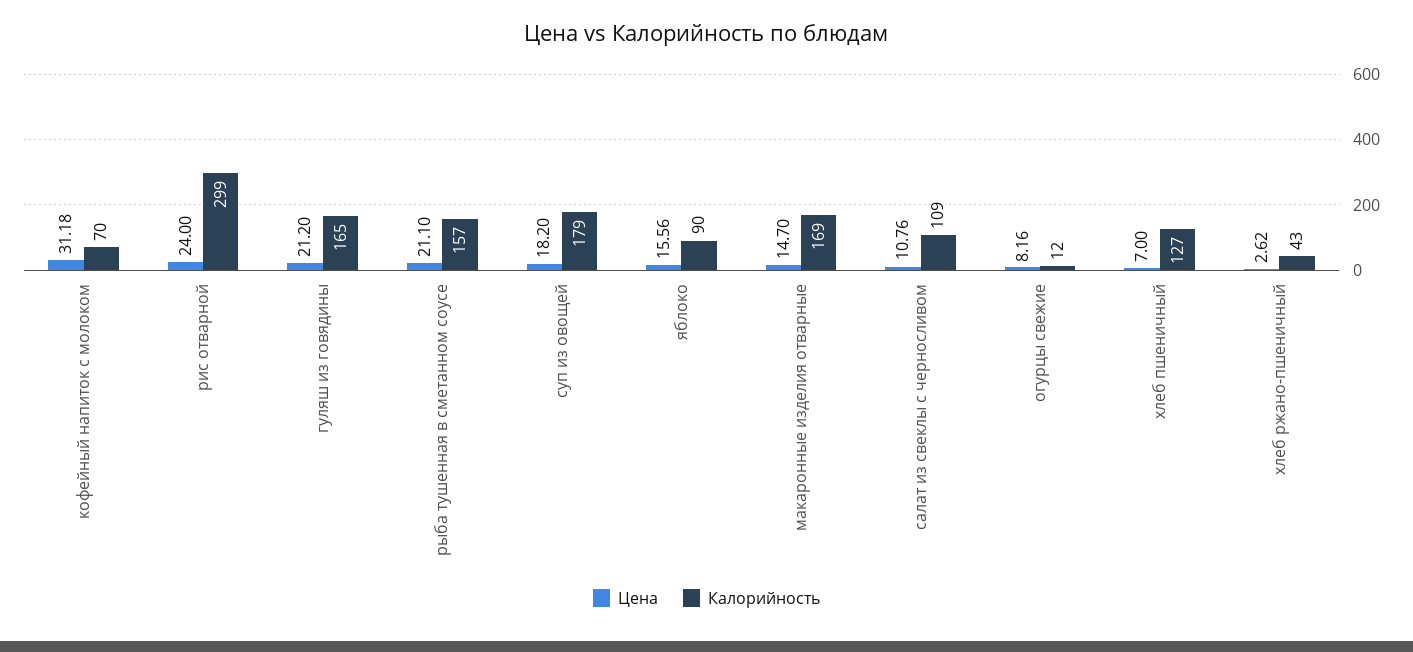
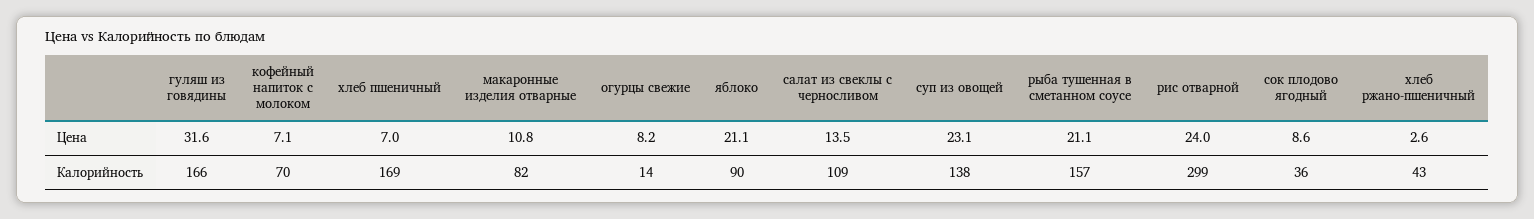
Цена, кофейный напиток с молоком: 31.18 -> 7.1
Цена, гуляш из говядины: 21.2 -> 31.6
Калорийность, гуляш из говядины: 165 -> 166
Цена, суп из овощей: 18.2 -> 23.1
Калорийность, суп из овощей: 179 -> 138
Цена, яблоко: 15.56 -> 21.1
Цена, макаронные изделия отварные: 14.7 -> 10.8
Калорийность, макаронные изделия отварные: 169 -> 82
Цена, салат из свеклы с черносливом: 10.76 -> 13.5
Калорийность, огурцы свежие: 12 -> 14
Калорийность, хлеб пшеничный: 127 -> 169
Цена, сок плодово ягодный: none -> 8.6
Калорийность, сок плодово ягодный: none -> 36

